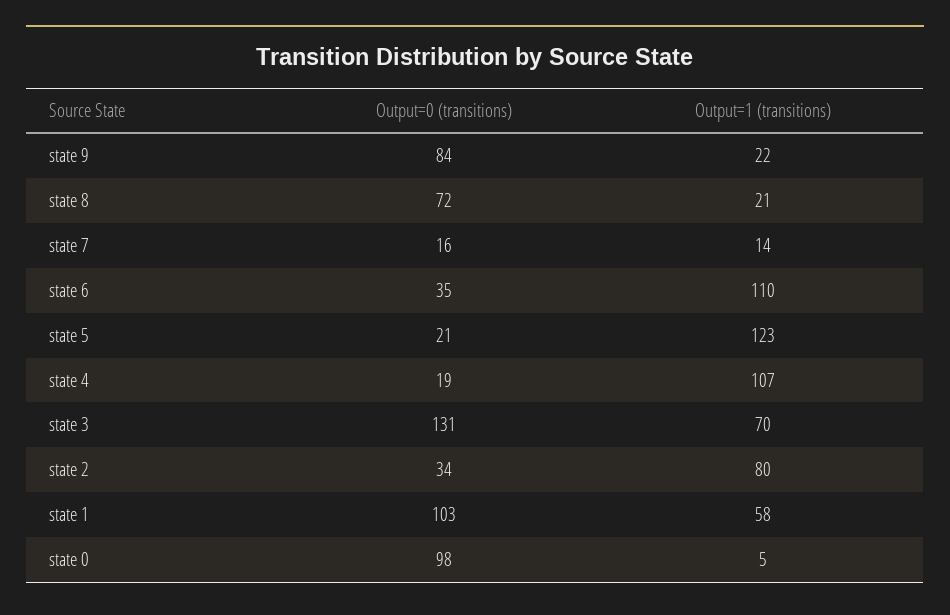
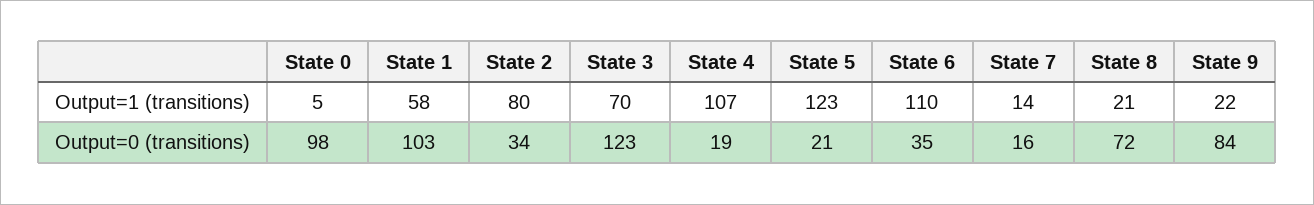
Output=0 (transitions), state 3: 131 -> 123

